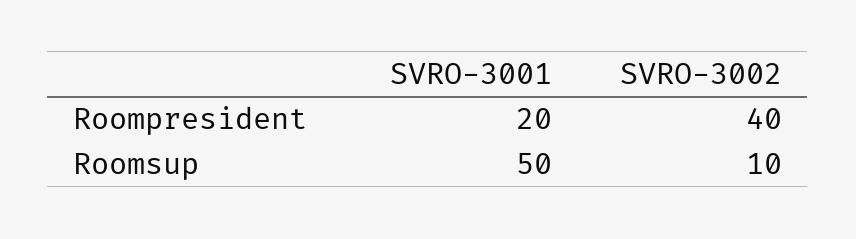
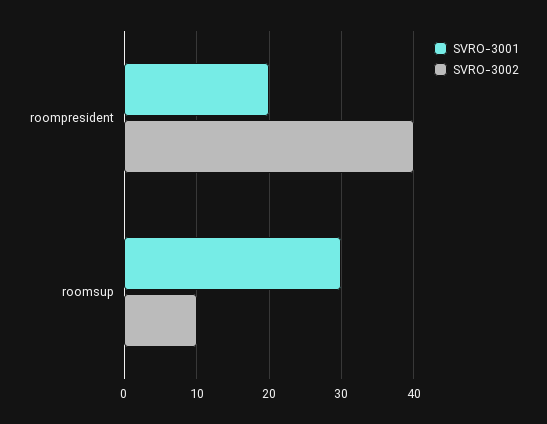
SVRO-3001, Roomsup: 50 -> 30

